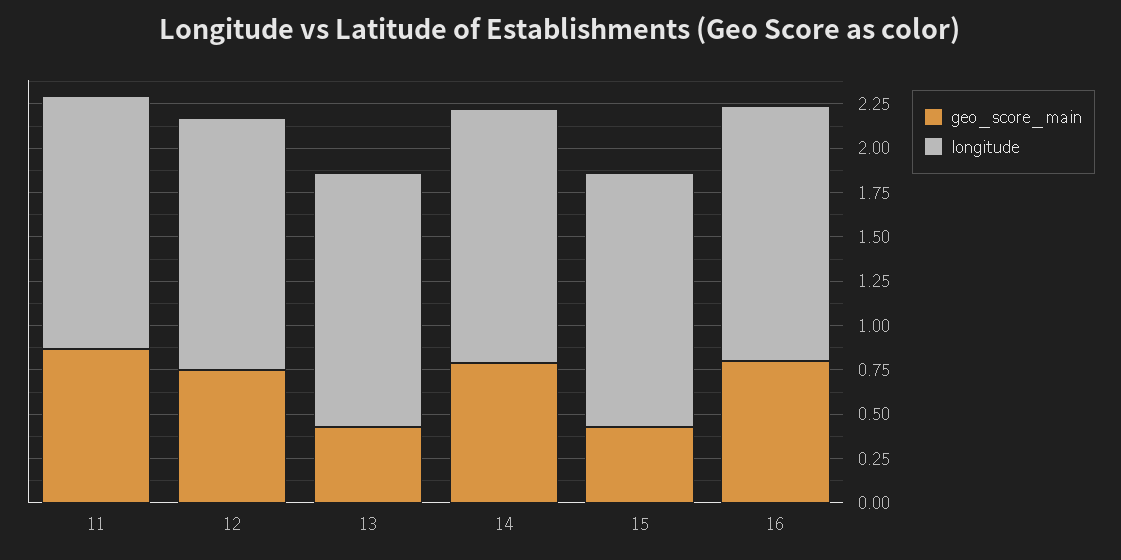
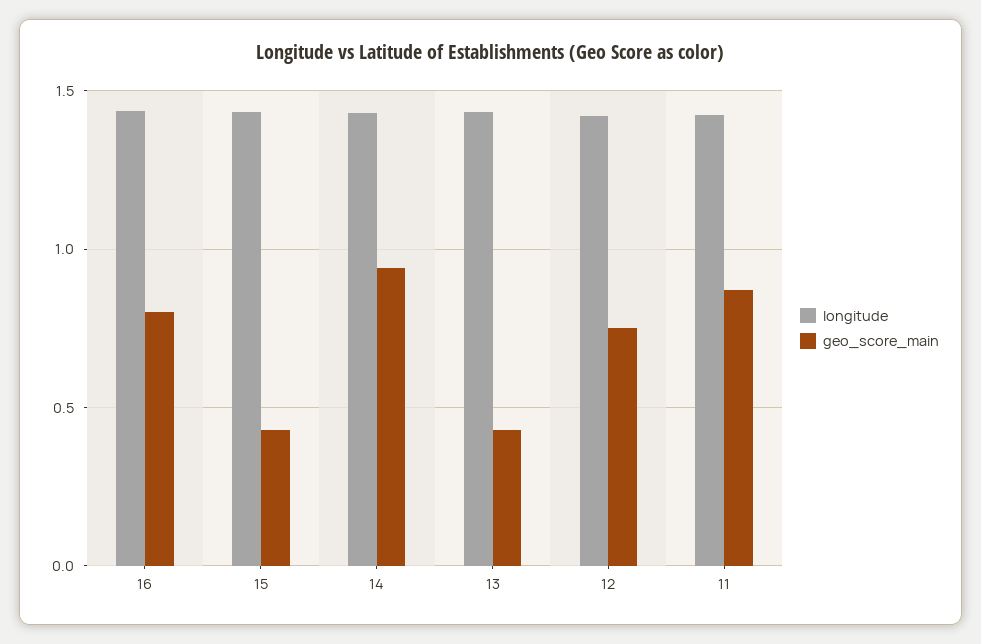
geo_score_main, 14: 0.8 -> 0.95

